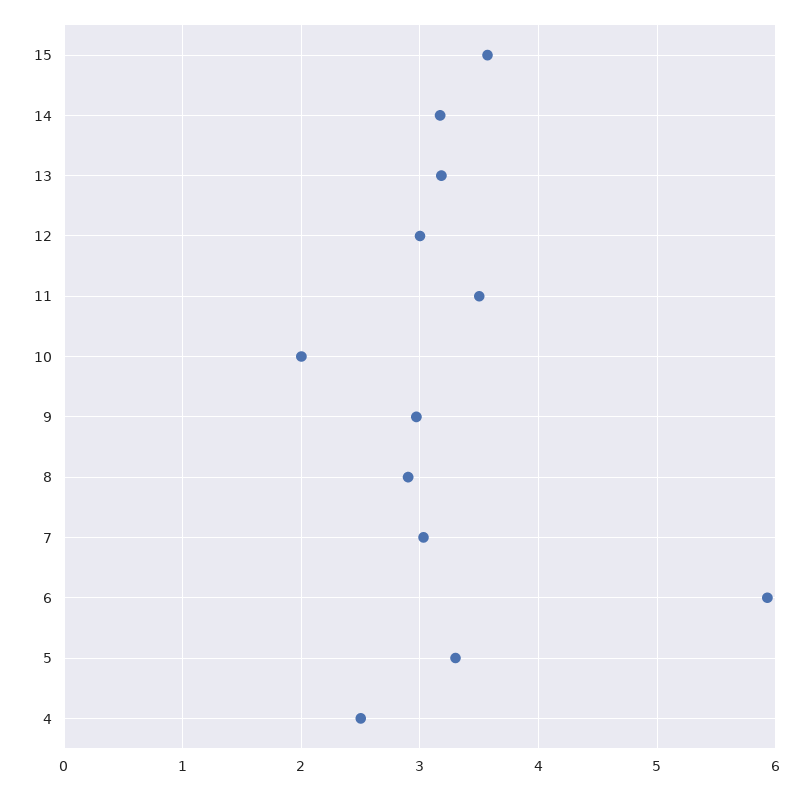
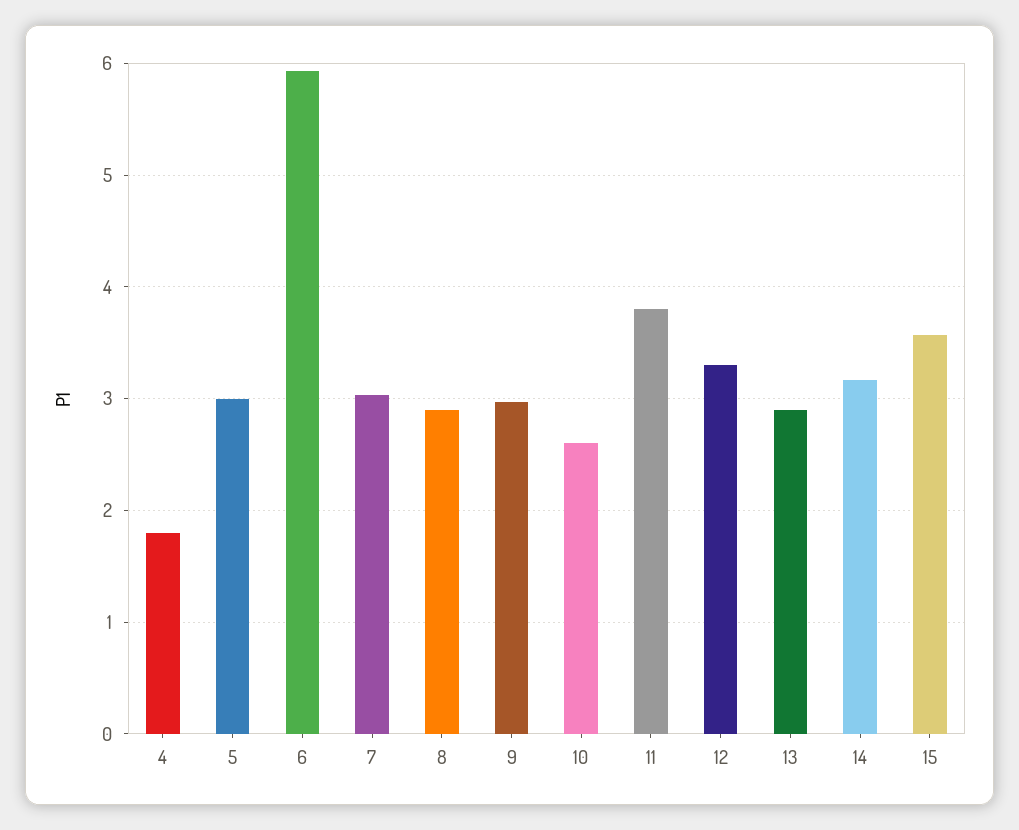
13: 3.2 -> 2.9
12: 3 -> 3.3
11: 3.5 -> 3.8
10: 2 -> 2.6
5: 3.3 -> 3
4: 2.5 -> 1.8

